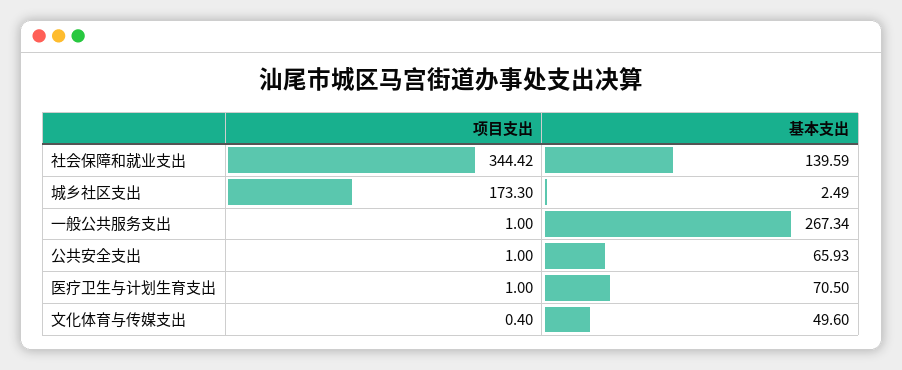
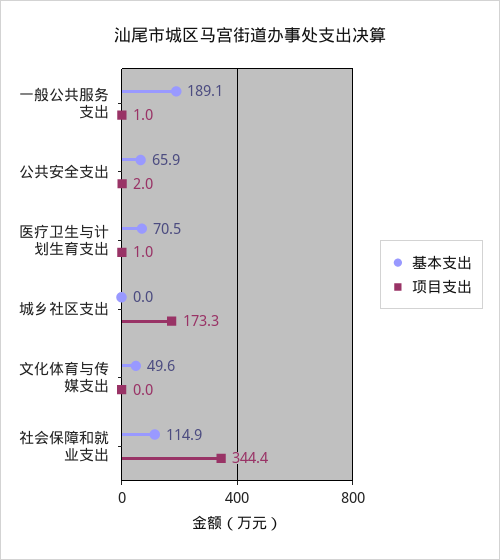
基本支出, 社会保障和就业支出: 139.59 -> 114.9
基本支出, 城乡社区支出: 2.49 -> 0
基本支出, 一般公共服务支出: 267.34 -> 189.1
项目支出, 公共安全支出: 1 -> 2
项目支出, 文化体育与传媒支出: 0.4 -> 0

